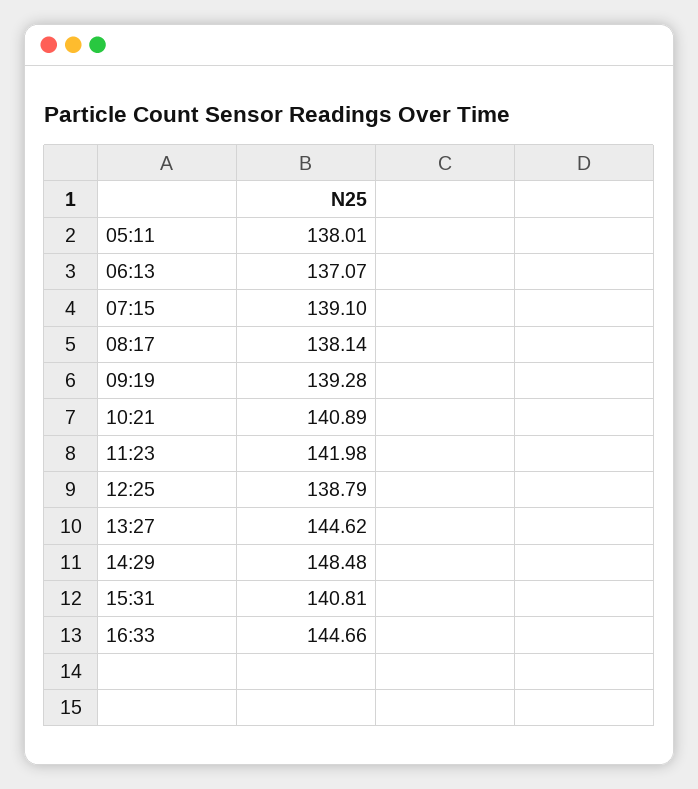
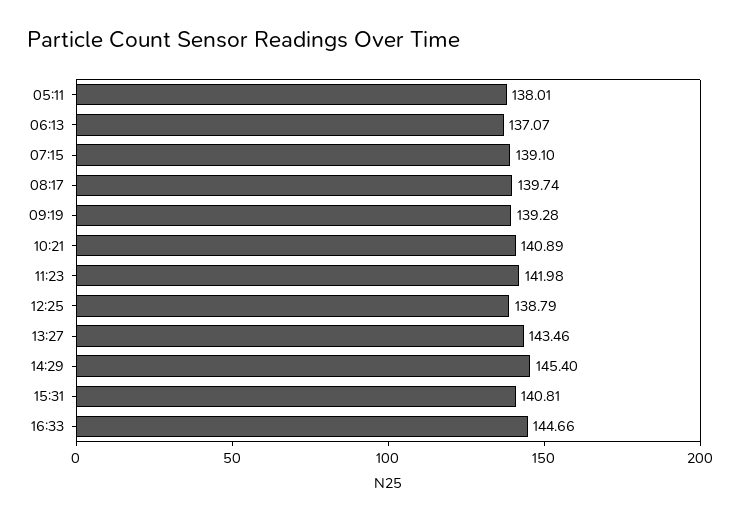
08:17: 138.14 -> 139.74
13:27: 144.62 -> 143.46
14:29: 148.48 -> 145.4

